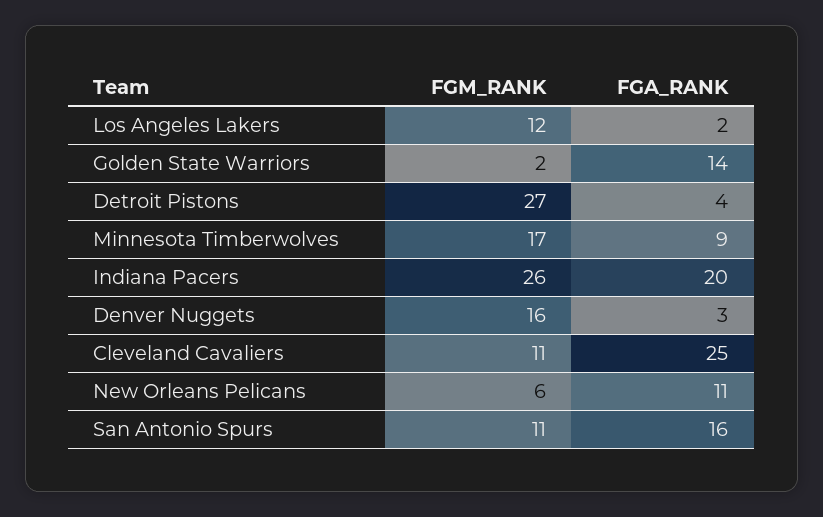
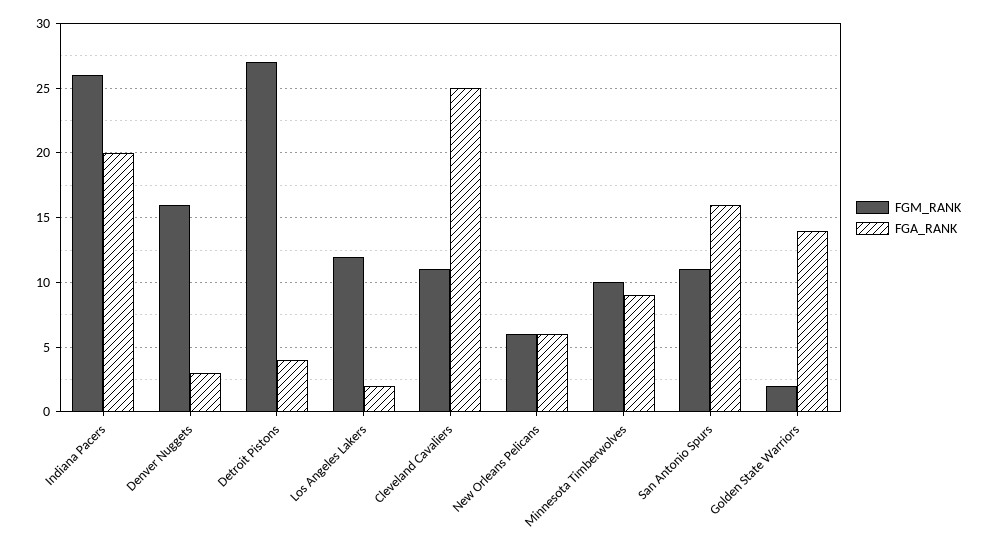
FGM_RANK, Minnesota Timberwolves: 17 -> 10
FGA_RANK, New Orleans Pelicans: 11 -> 6

